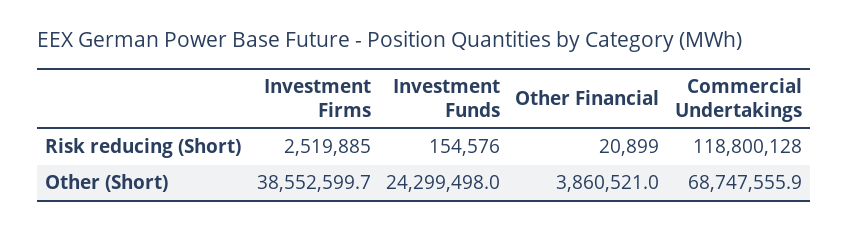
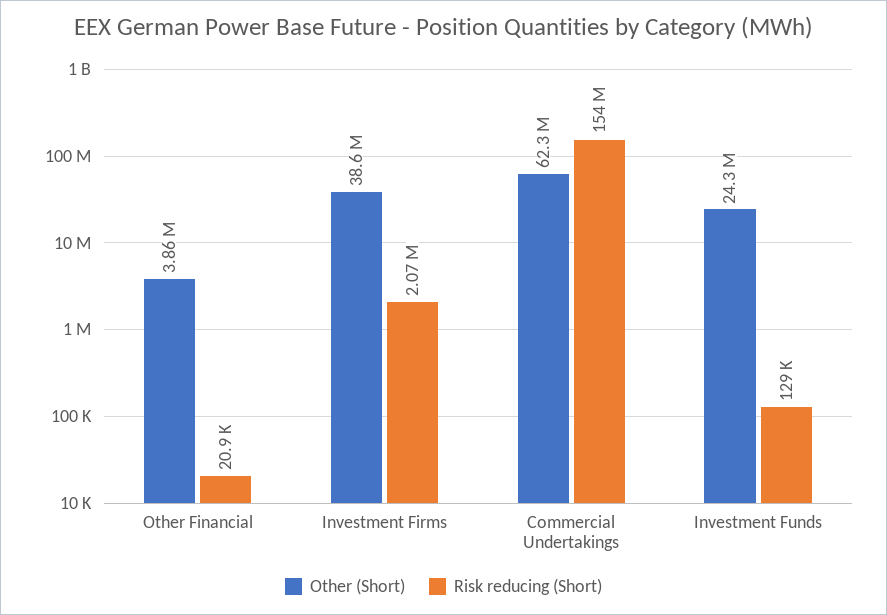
Risk reducing (Short), Investment Firms: 2519885 -> 2070000
Risk reducing (Short), Investment Funds: 154576 -> 129000
Risk reducing (Short), Commercial Undertakings: 118800128 -> 154000000
Other (Short), Commercial Undertakings: 68747555.9 -> 62300000

